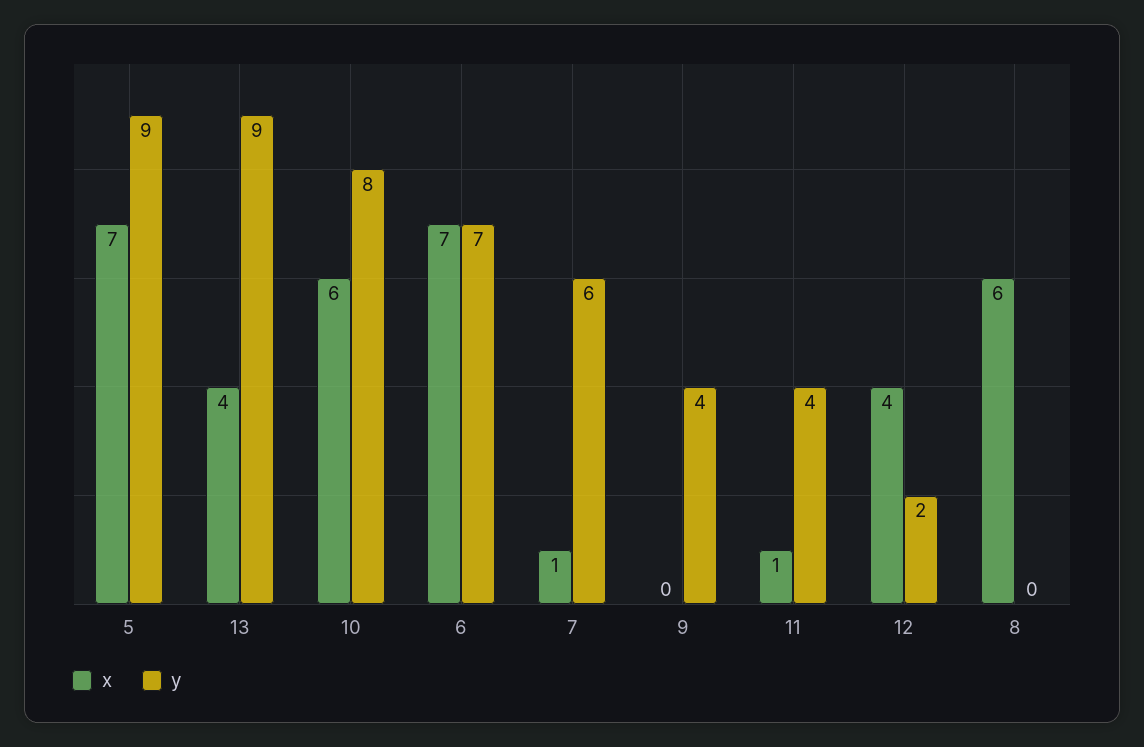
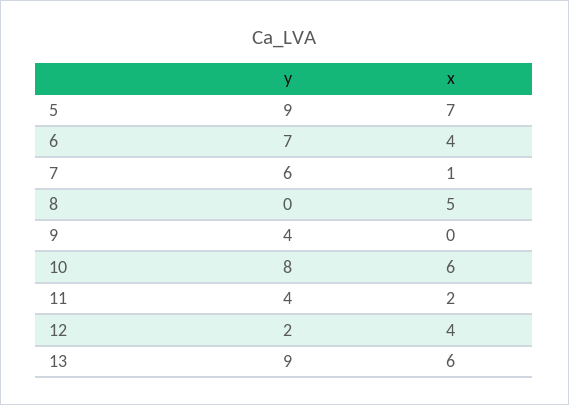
x, 13: 4 -> 6
x, 6: 7 -> 4
x, 11: 1 -> 2
x, 8: 6 -> 5

